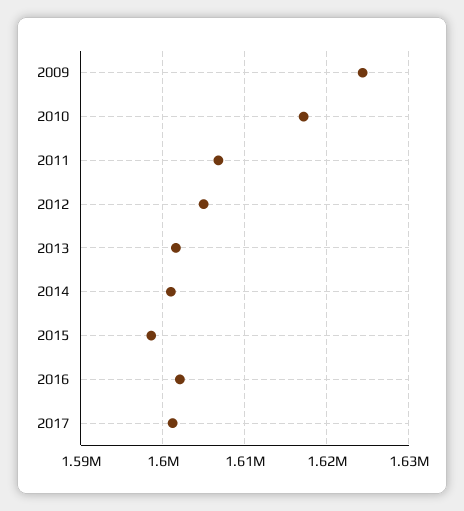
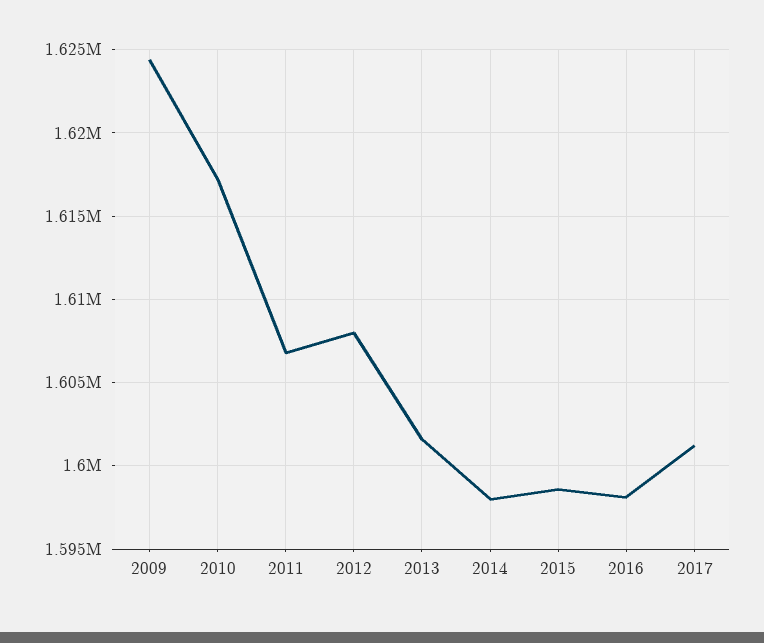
2012: 1605000 -> 1608000
2014: 1601000 -> 1598000
2016: 1602000 -> 1598000

